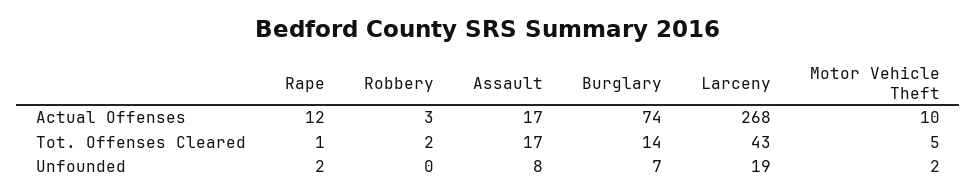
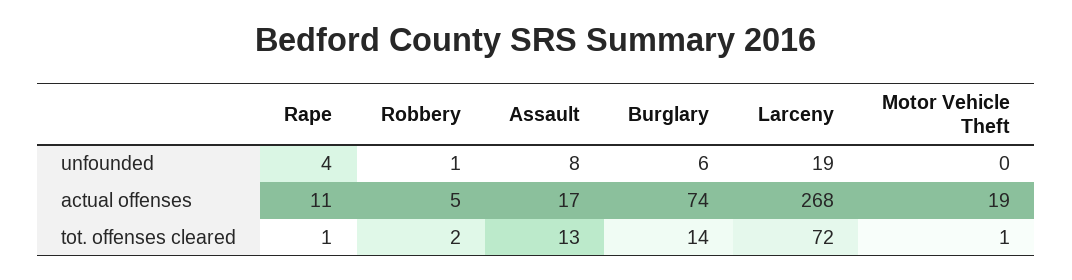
Rape, Actual Offenses: 12 -> 11
Robbery, Actual Offenses: 3 -> 5
Motor Vehicle Theft, Actual Offenses: 10 -> 19
Assault, Tot. Offenses Cleared: 17 -> 13
Larceny, Tot. Offenses Cleared: 43 -> 72
Motor Vehicle Theft, Tot. Offenses Cleared: 5 -> 1
Rape, Unfounded: 2 -> 4
Robbery, Unfounded: 0 -> 1
Burglary, Unfounded: 7 -> 6
Motor Vehicle Theft, Unfounded: 2 -> 0

